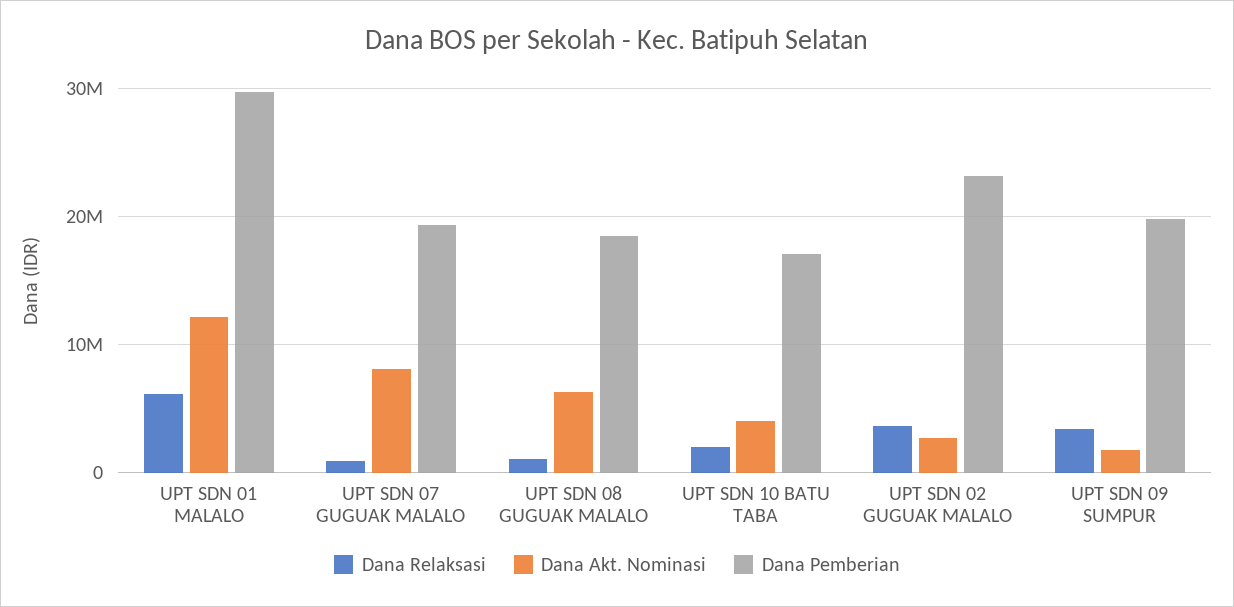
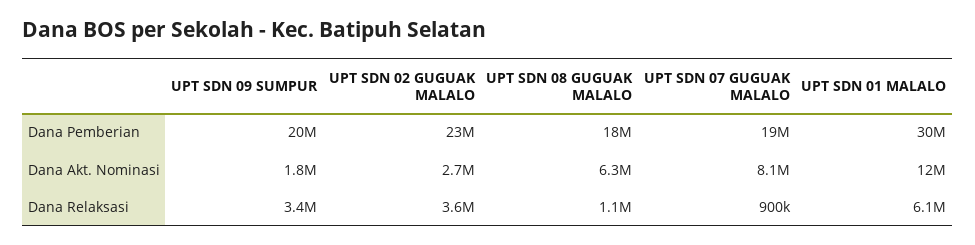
Dana Relaksasi, UPT SDN 10 BATU TABA: 2000000 -> none
Dana Akt. Nominasi, UPT SDN 10 BATU TABA: 4000000 -> none
Dana Pemberian, UPT SDN 10 BATU TABA: 17000000 -> none

